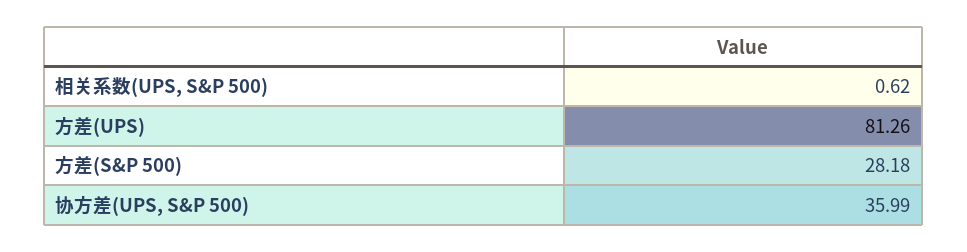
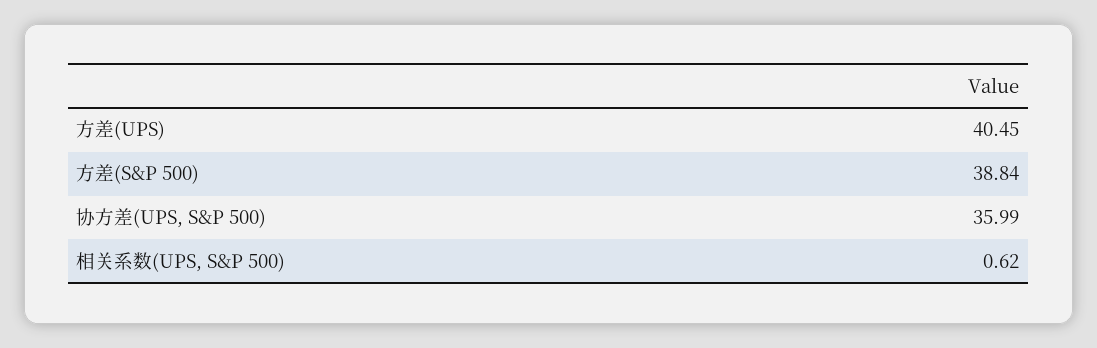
方差(UPS): 81.26 -> 40.45
方差(S&P 500): 28.18 -> 38.84

